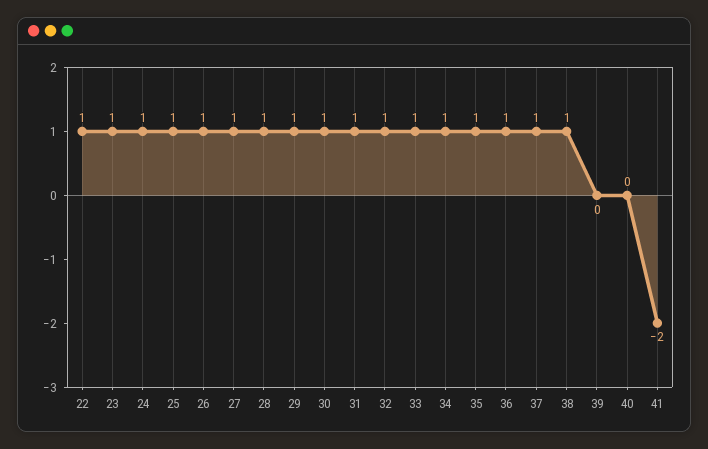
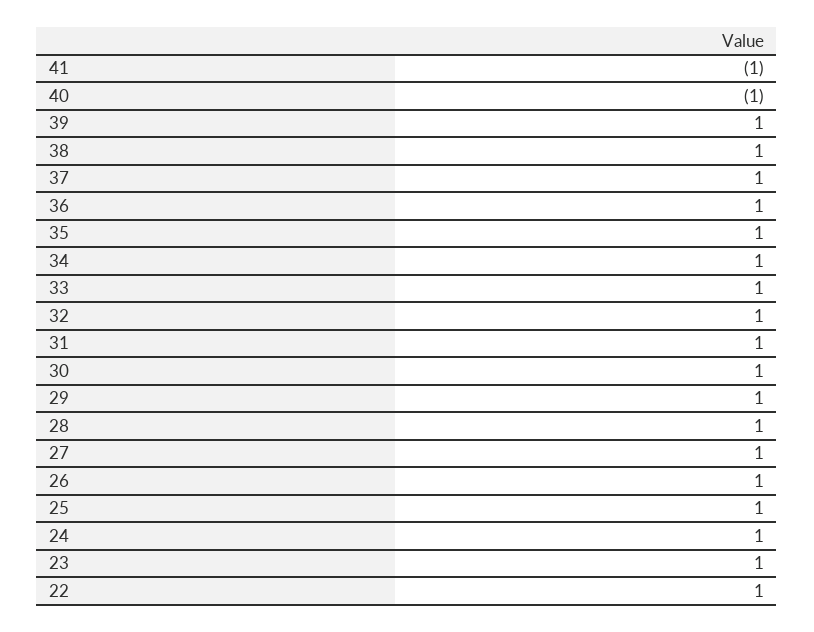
39: 0 -> 1
40: 0 -> -1
41: -2 -> -1

